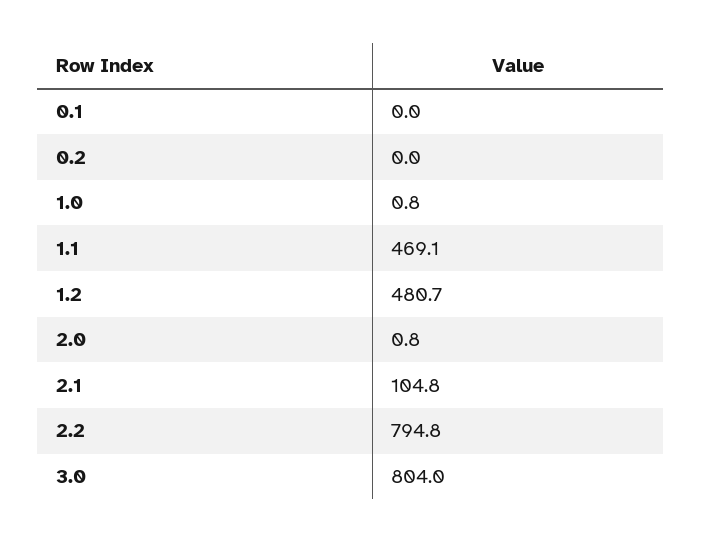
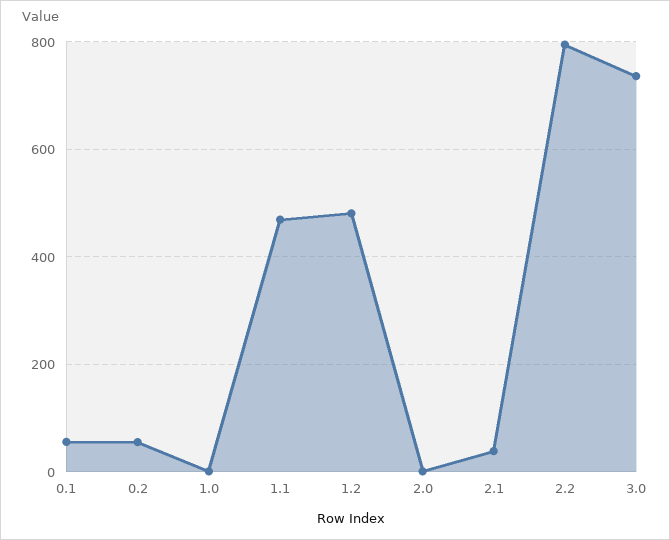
0.1: 0 -> 60
0.2: 0 -> 60
2.1: 104.8 -> 40
3.0: 804 -> 740

